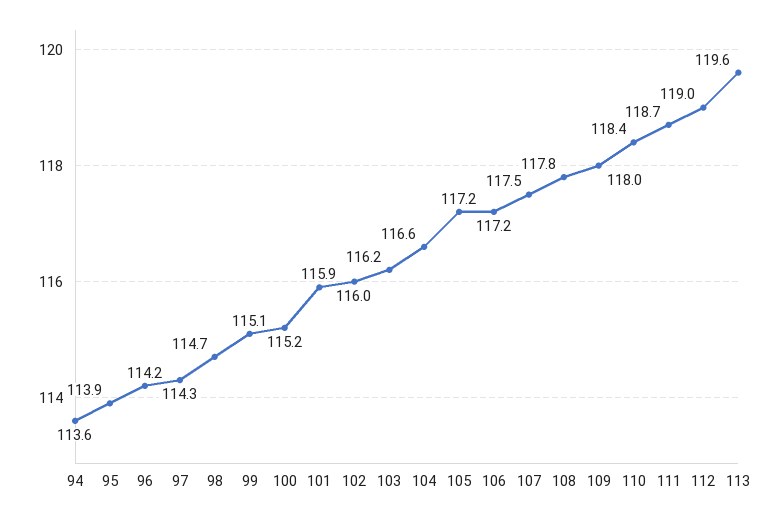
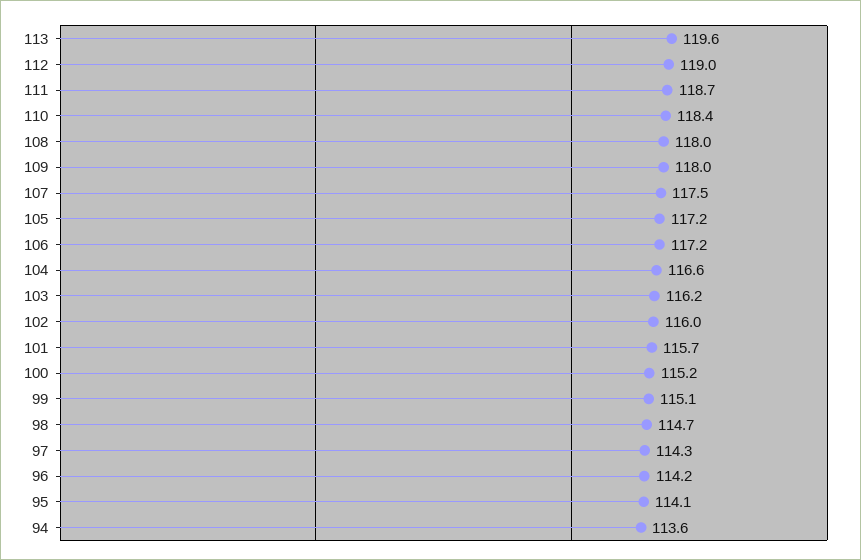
95: 113.9 -> 114.1
101: 115.9 -> 115.7
108: 117.8 -> 118

